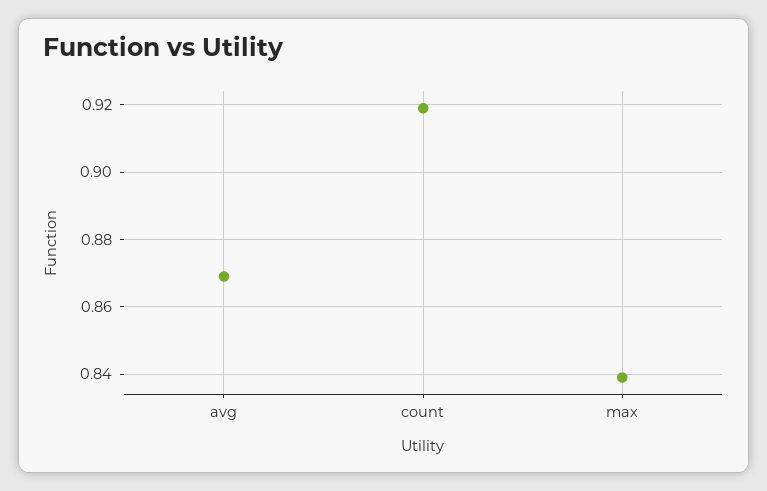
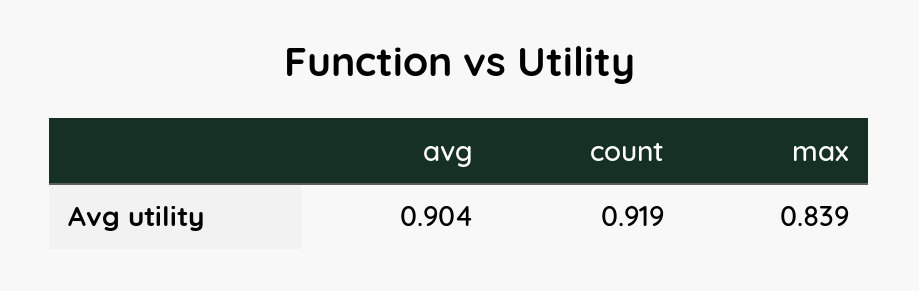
avg: 0.87 -> 0.904

